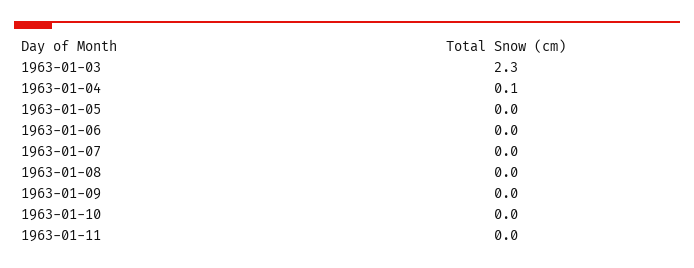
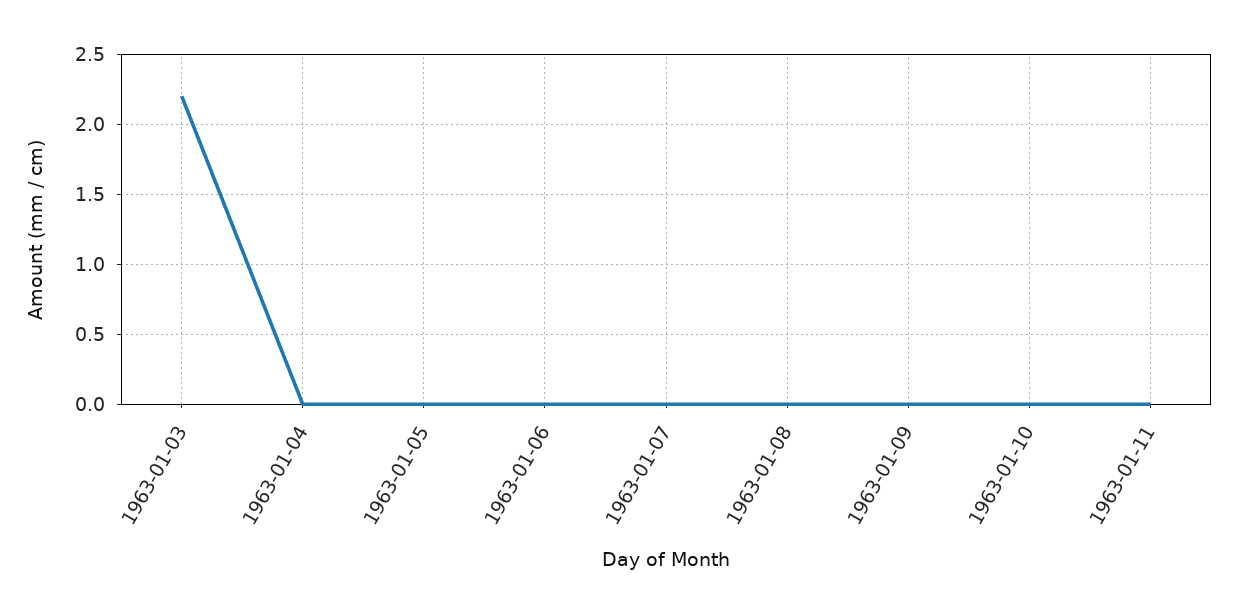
1963-01-03: 2.3 -> 2.2
1963-01-04: 0.1 -> 0

